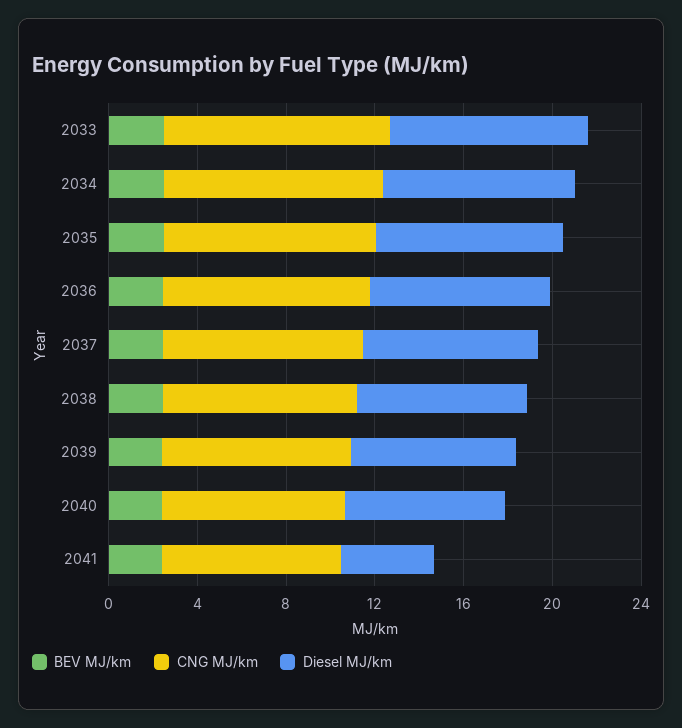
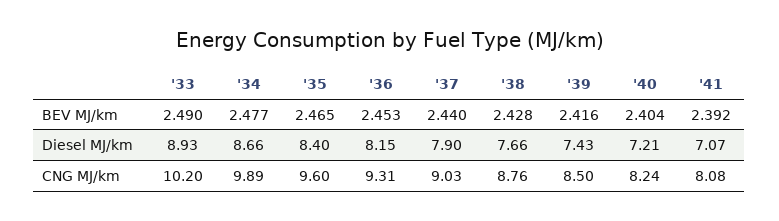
Diesel MJ/km, 2041: 4 -> 7.07

